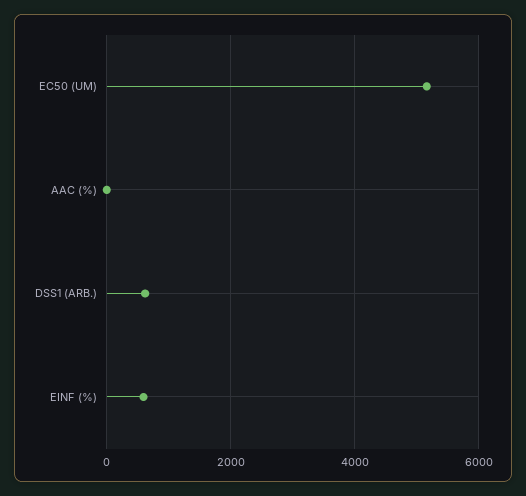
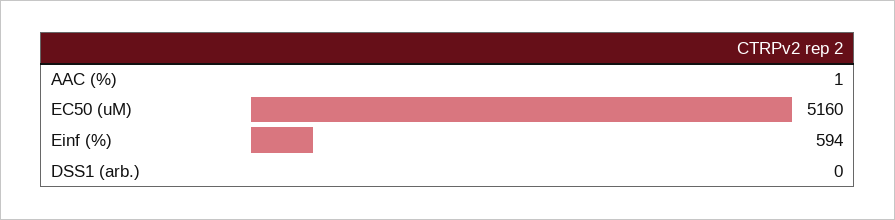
DSS1 (ARB.): 600 -> 0

